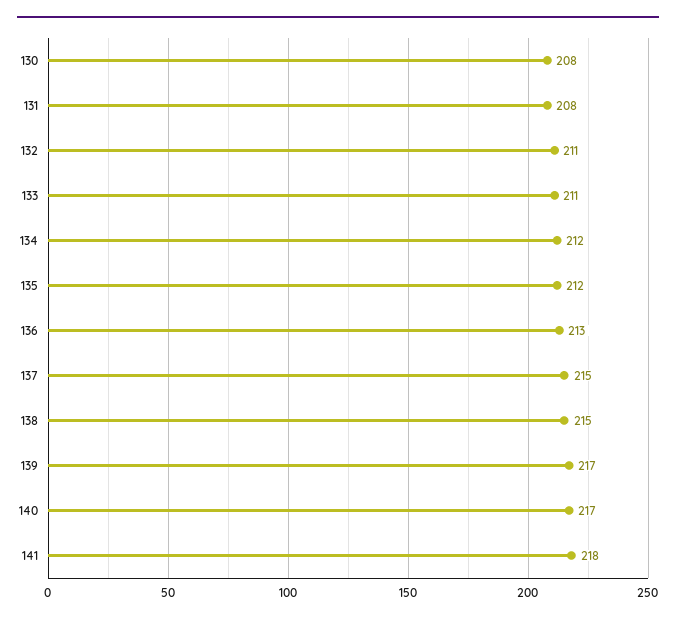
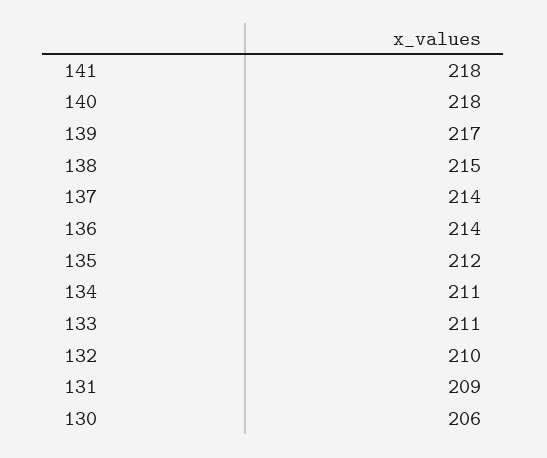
130: 208 -> 206
131: 208 -> 209
132: 211 -> 210
134: 212 -> 211
136: 213 -> 214
137: 215 -> 214
140: 217 -> 218

